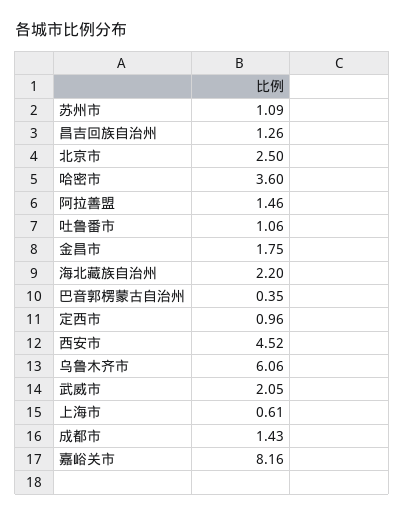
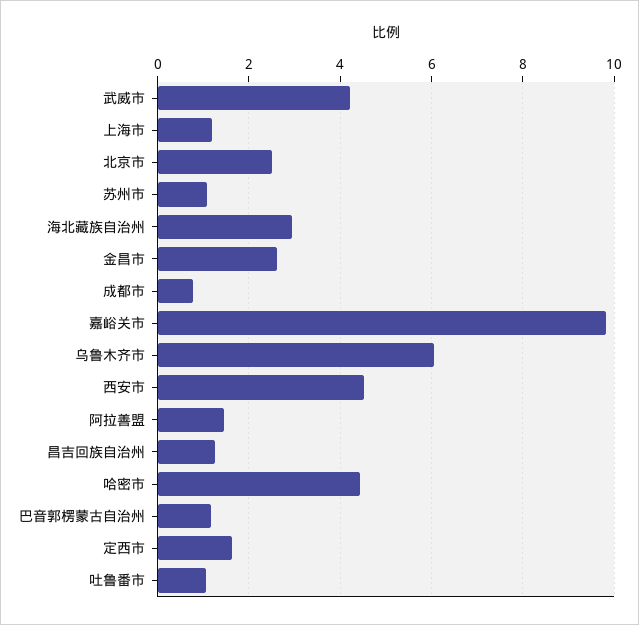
哈密市: 3.6 -> 4.4
金昌市: 1.75 -> 2.6
海北藏族自治州: 2.2 -> 3
巴音郭楞蒙古自治州: 0.35 -> 1.2
定西市: 0.96 -> 1.6
武威市: 2.05 -> 4.2
上海市: 0.61 -> 1.2
成都市: 1.43 -> 0.8
嘉峪关市: 8.16 -> 9.8

